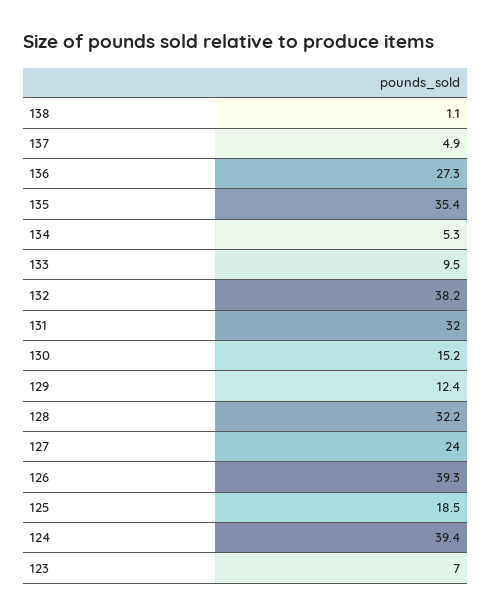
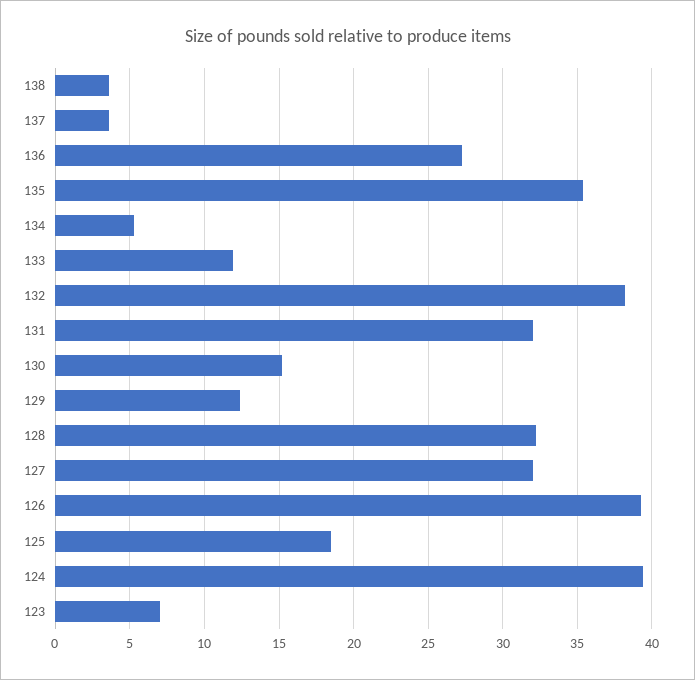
138: 1.1 -> 3.5
137: 4.9 -> 3.5
133: 9.5 -> 12
127: 24 -> 32

